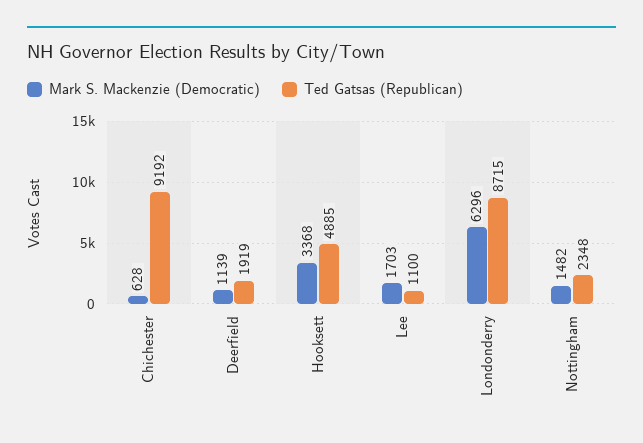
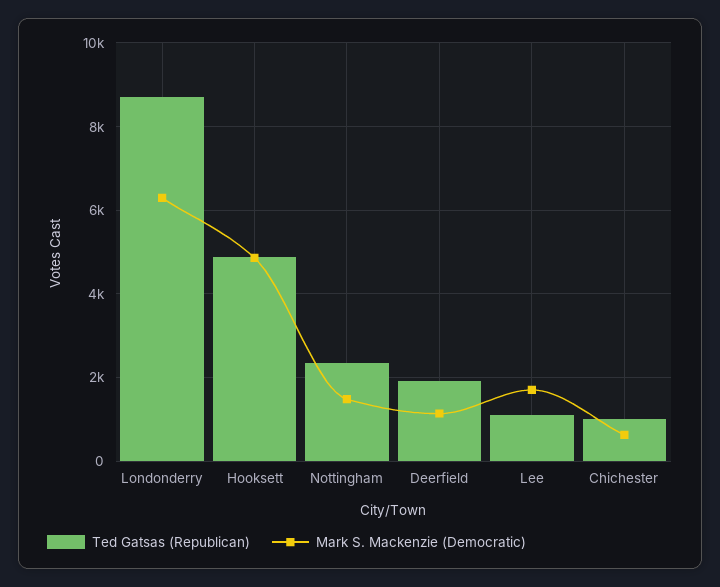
Ted Gatsas (Republican), Chichester: 9192 -> 1000
Mark S. Mackenzie (Democratic), Hooksett: 3368 -> 4800

